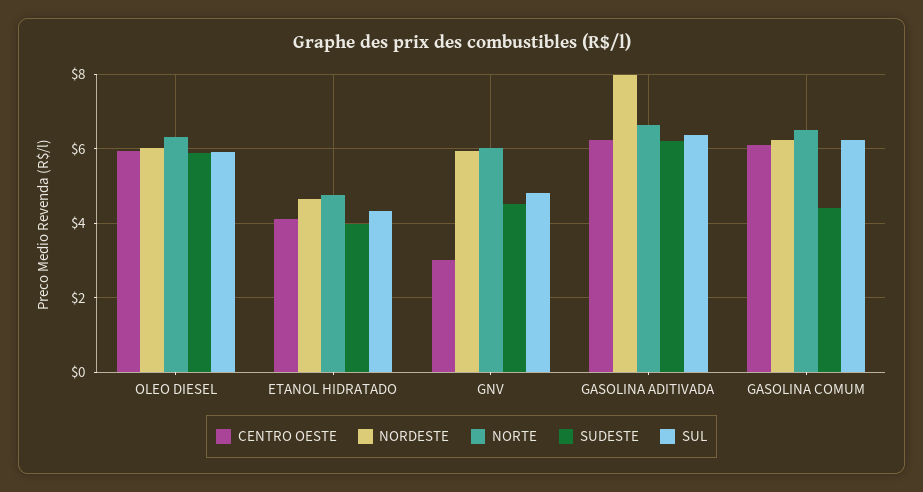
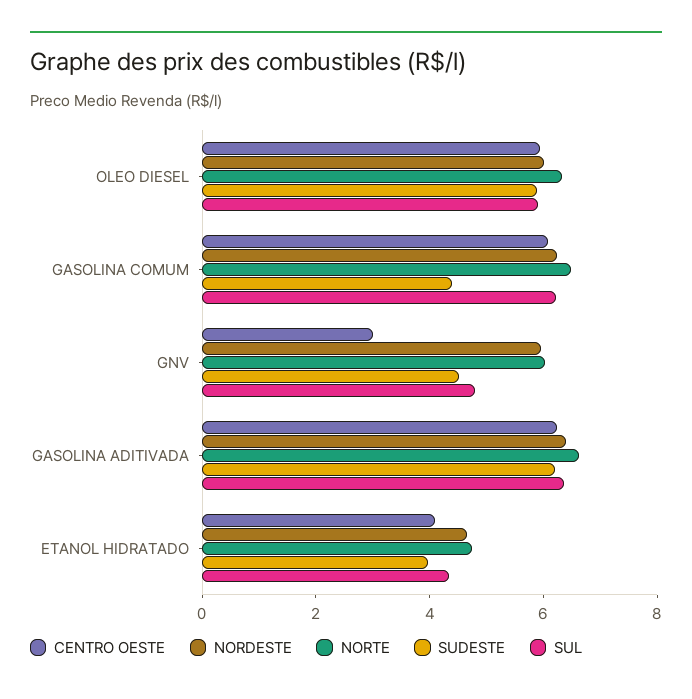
NORDESTE, GASOLINA ADITIVADA: 8 -> 6.5

